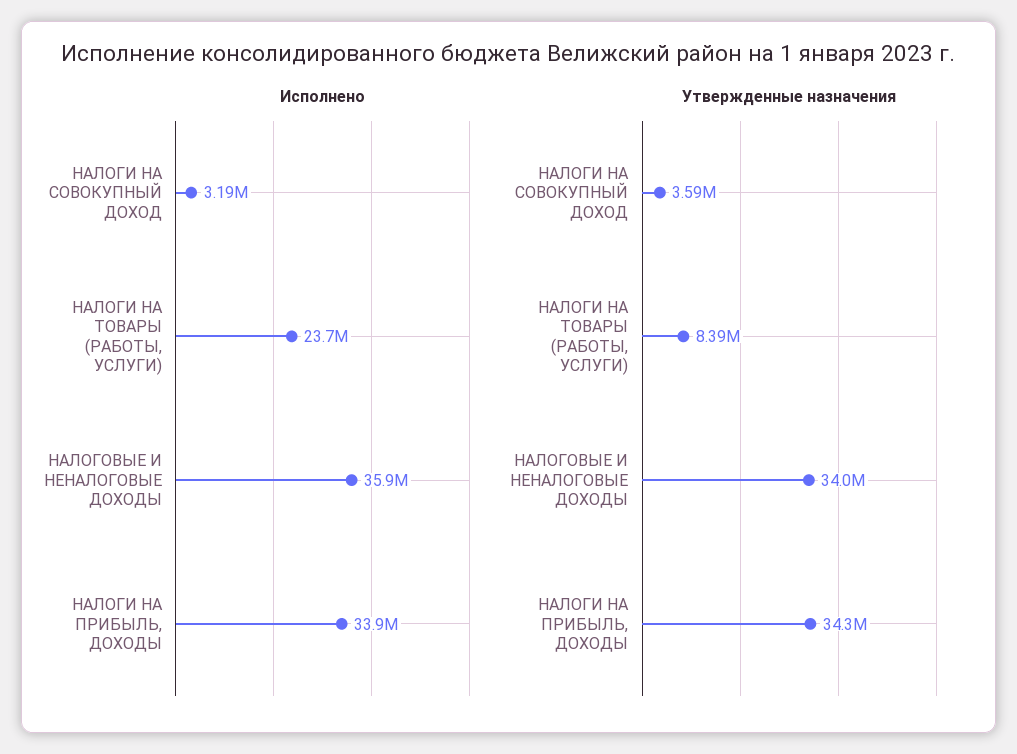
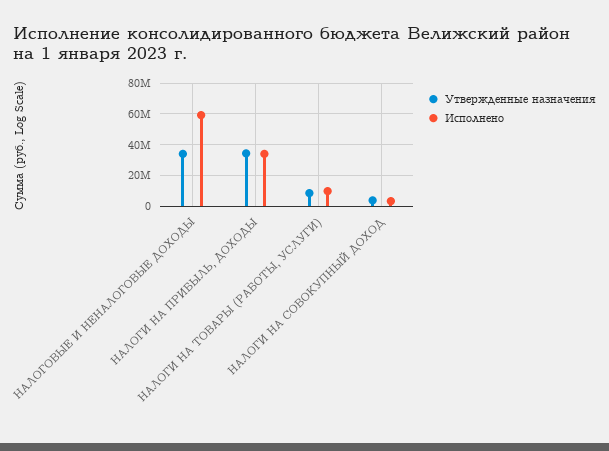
Исполнено, НАЛОГИ НА ТОВАРЫ (РАБОТЫ, УСЛУГИ): 23700000 -> 10000000
Исполнено, НАЛОГОВЫЕ И НЕНАЛОГОВЫЕ ДОХОДЫ: 35900000 -> 60000000

